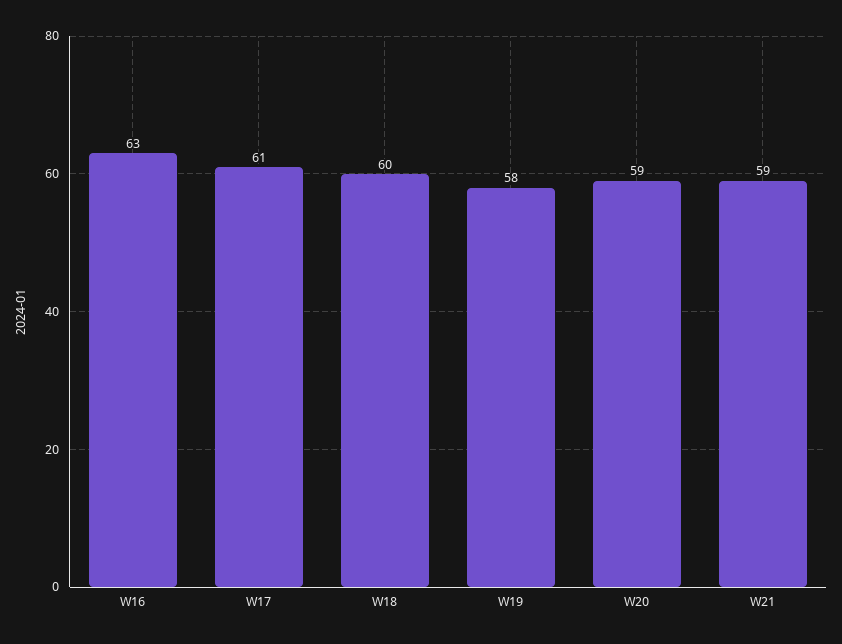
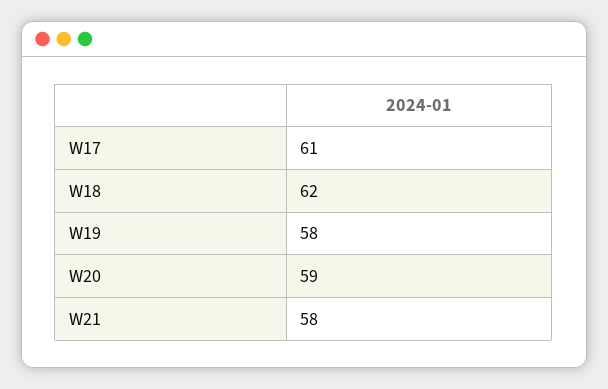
W16: 63 -> none
W18: 60 -> 62
W21: 59 -> 58

